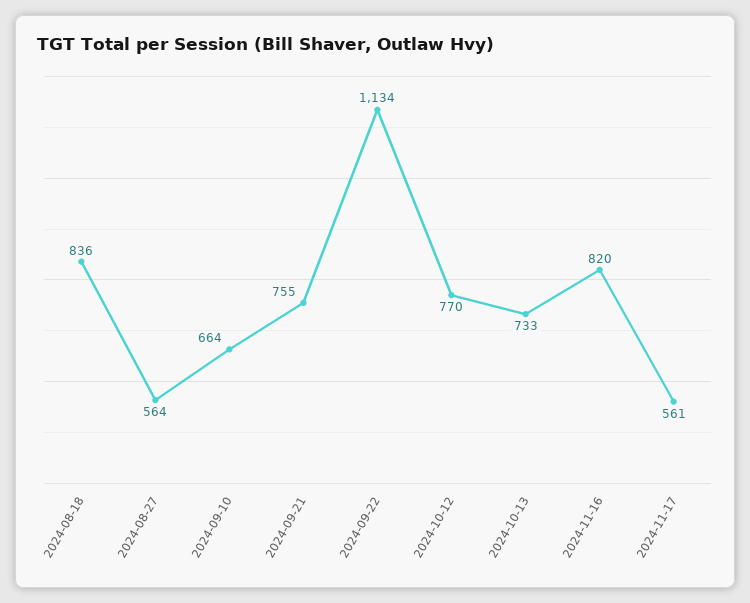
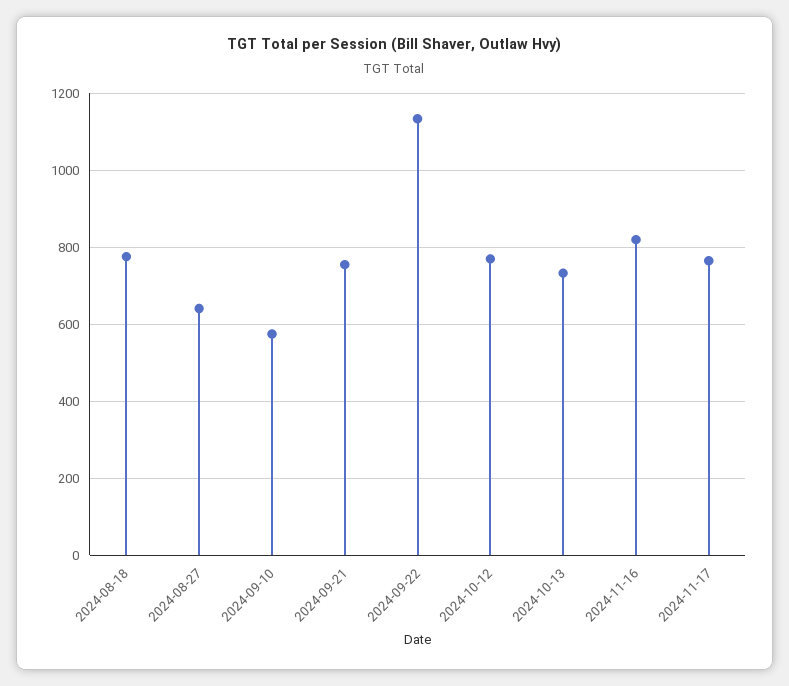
2024-08-18: 836 -> 780
2024-08-27: 564 -> 640
2024-09-10: 664 -> 580
2024-11-17: 561 -> 760

